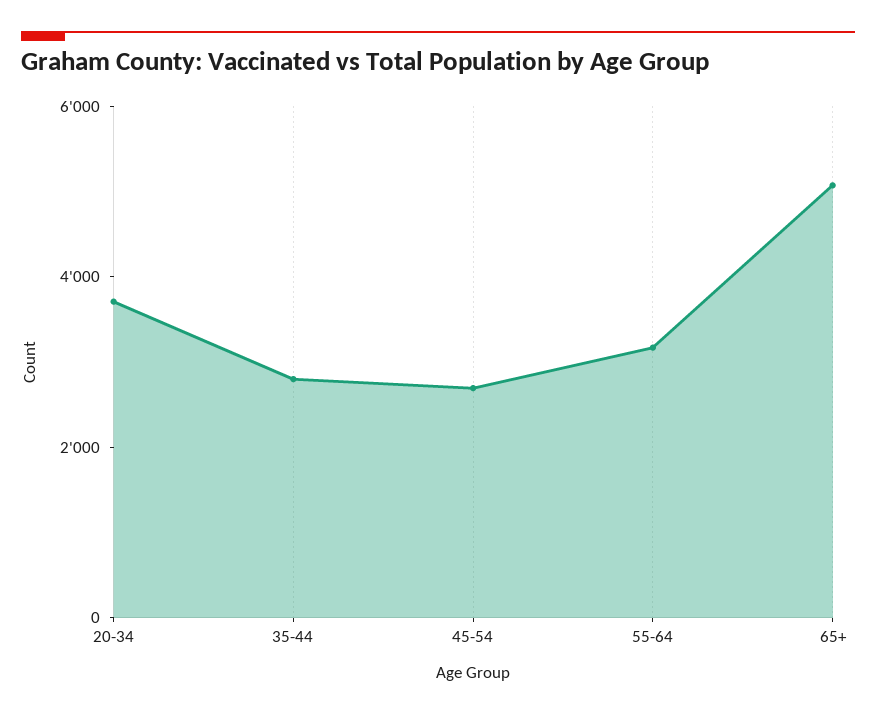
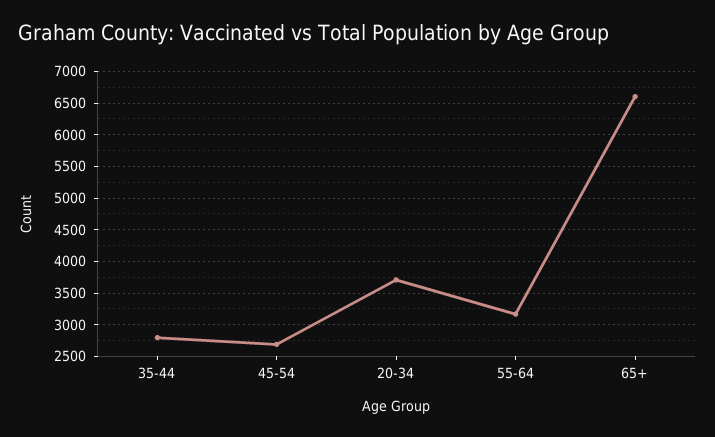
65+: 5000 -> 6600

